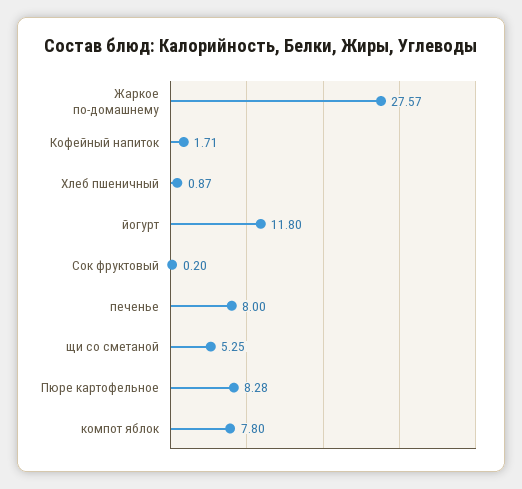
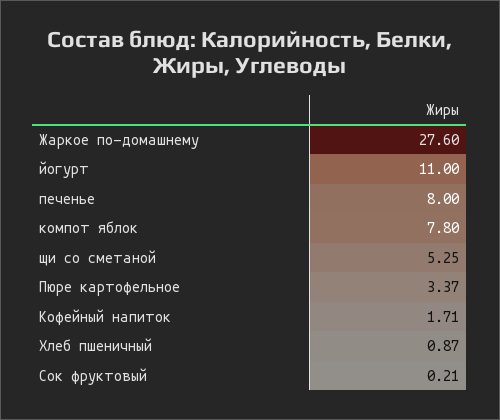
Жаркое по-домашнему: 27.57 -> 27.6
йогурт: 11.8 -> 11
Сок фруктовый: 0.2 -> 0.21
Пюре картофельное: 8.28 -> 3.37

